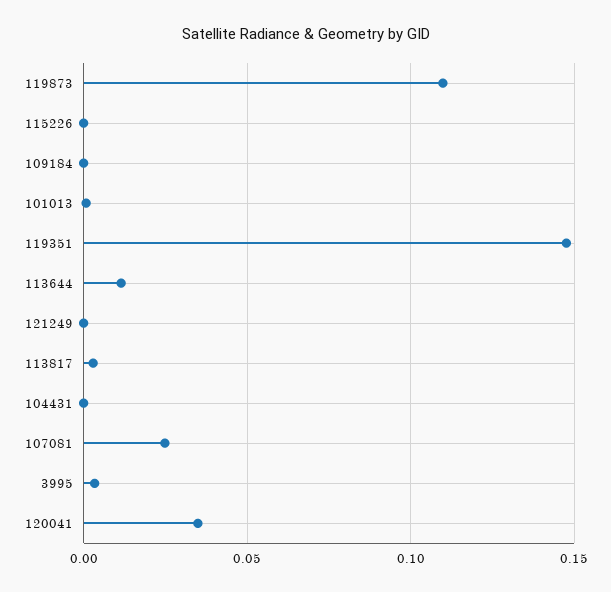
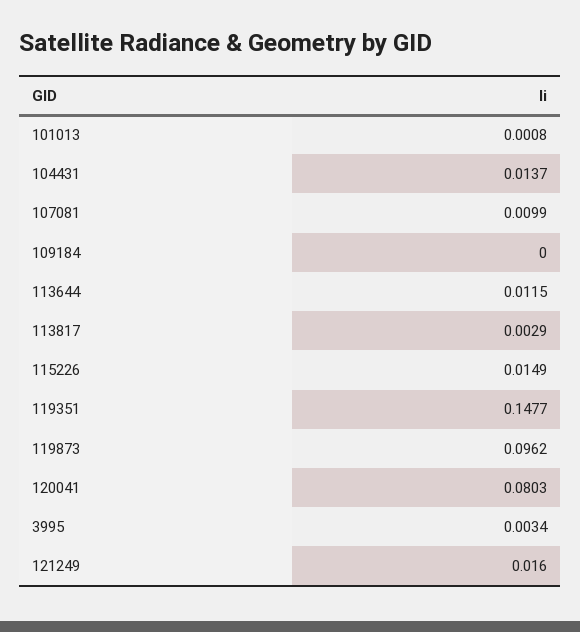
119873: 0.11 -> 0.0962
115226: 0 -> 0.0149
121249: 0 -> 0.016
104431: 0 -> 0.0137
107081: 0.025 -> 0.0099
120041: 0.035 -> 0.0803

